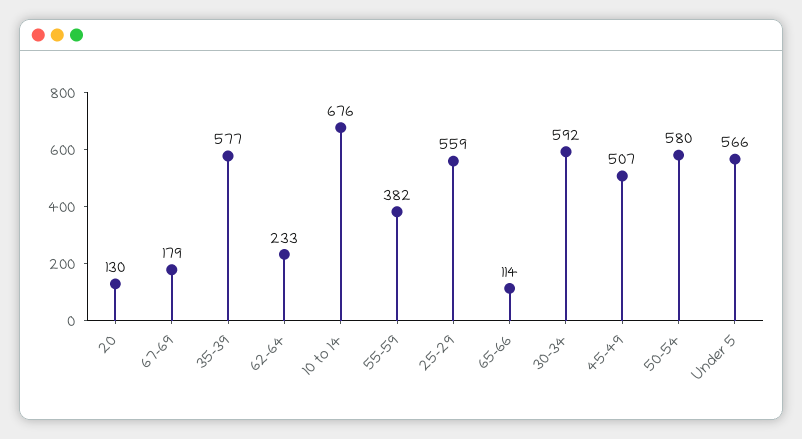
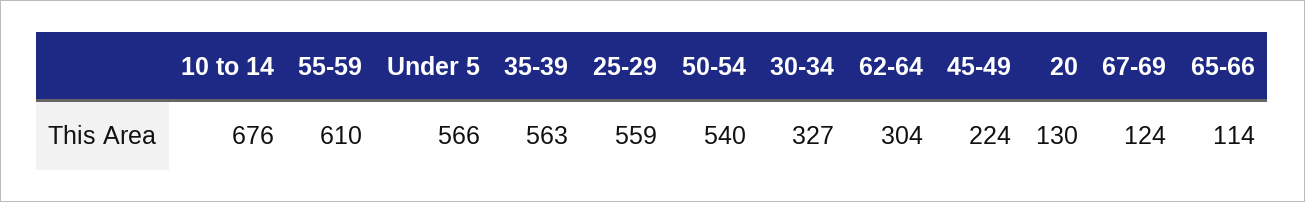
67-69: 179 -> 124
35-39: 577 -> 563
62-64: 233 -> 304
55-59: 382 -> 610
30-34: 592 -> 327
45-49: 507 -> 224
50-54: 580 -> 540

